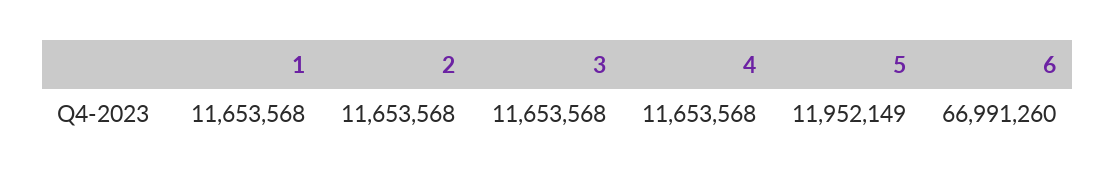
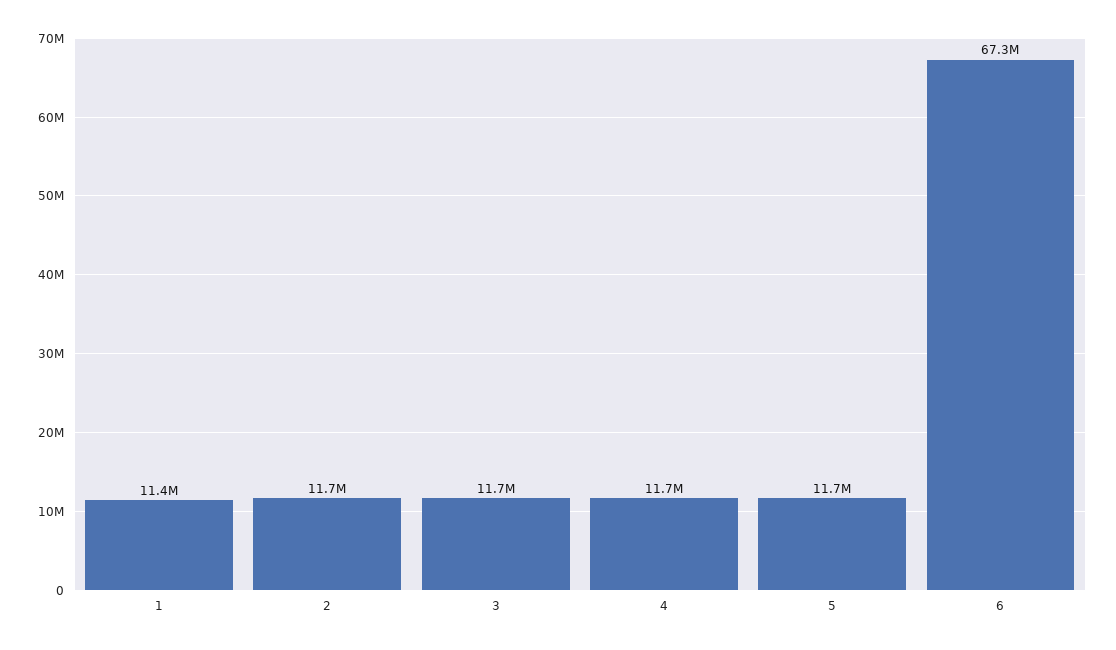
1: 11653568 -> 11400000
5: 11952149 -> 11700000
6: 66991260 -> 67300000

